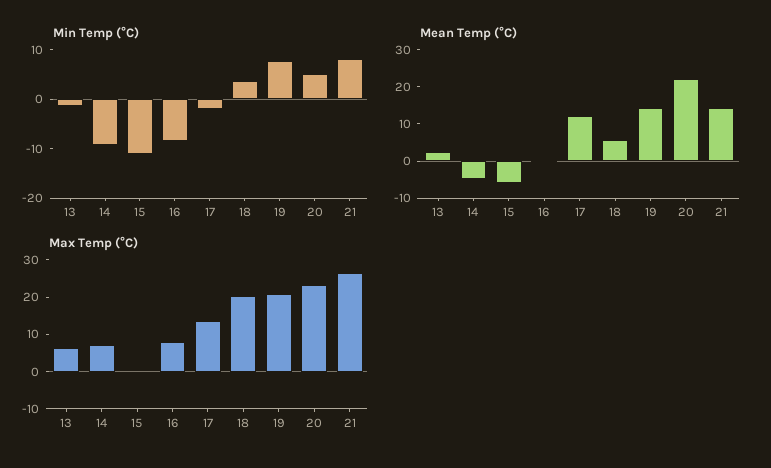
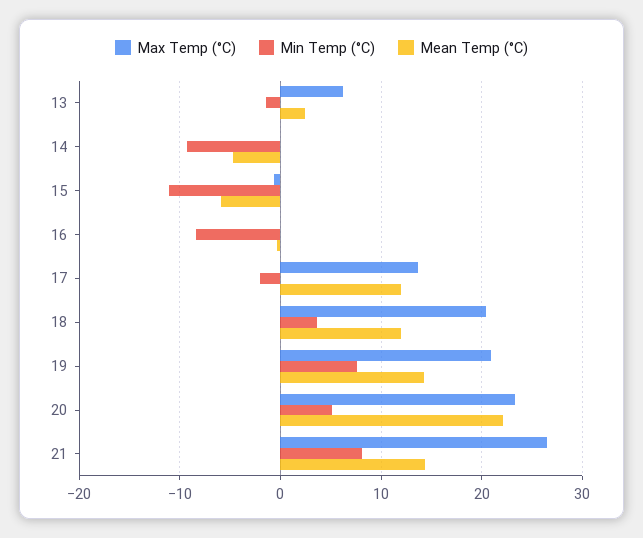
Mean Temp (°C), 18: 5 -> 12
Max Temp (°C), 14: 7.5 -> 0
Max Temp (°C), 16: 7.5 -> 0

